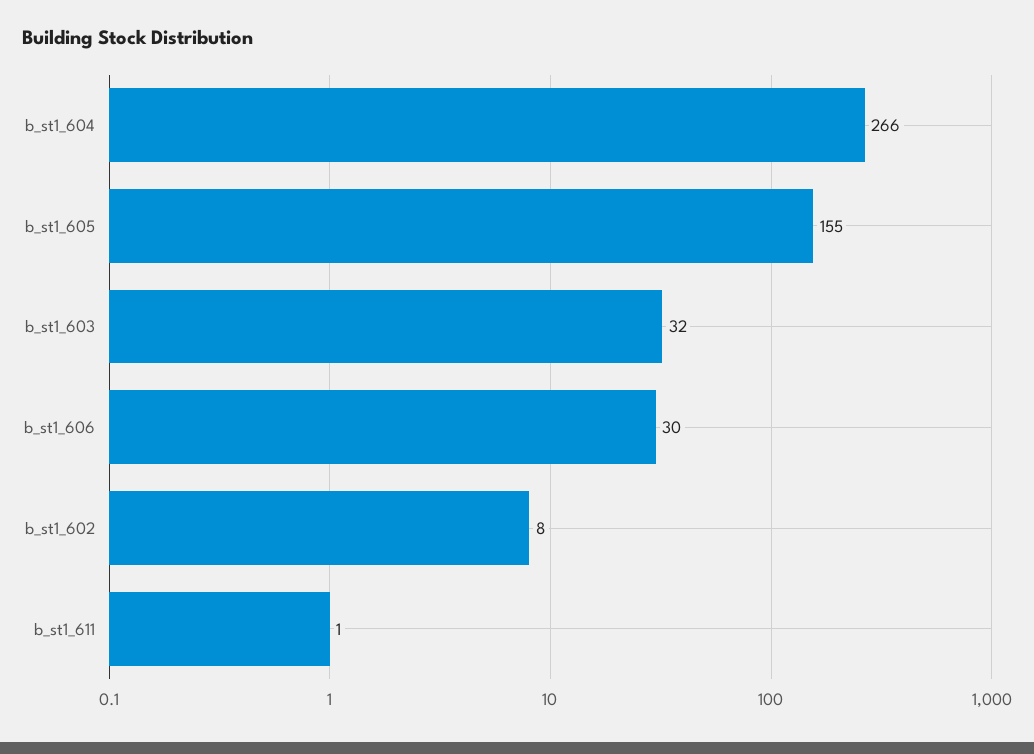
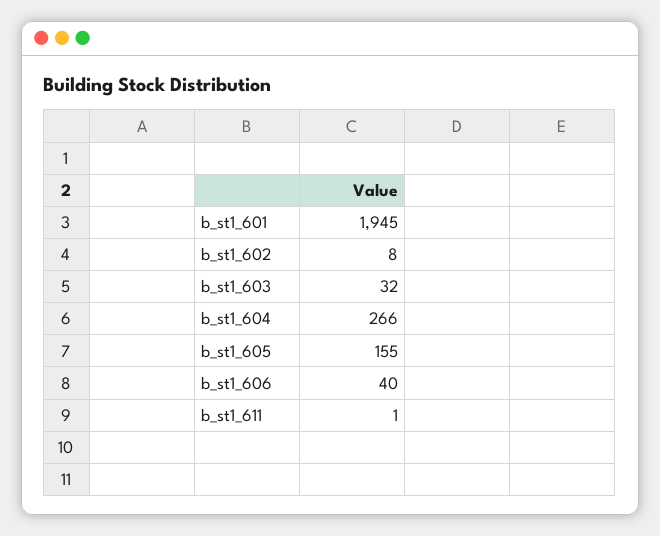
b_st1_606: 30 -> 40
b_st1_601: none -> 1945

